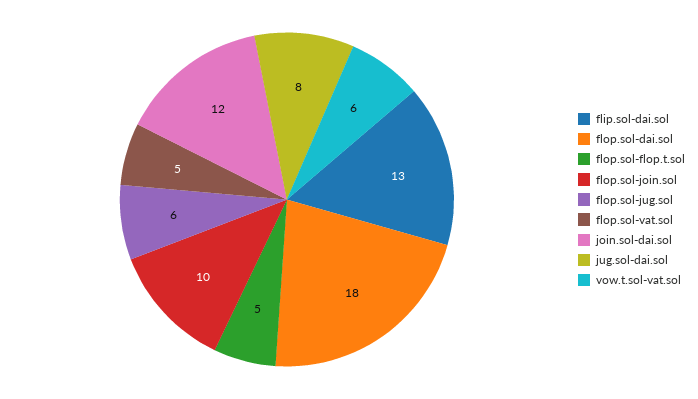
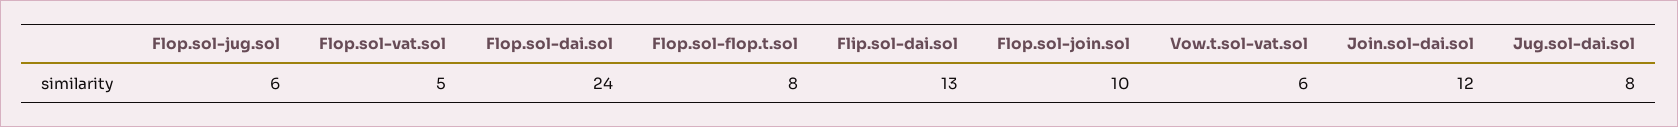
flop.sol-dai.sol: 18 -> 24
flop.sol-flop.t.sol: 5 -> 8

